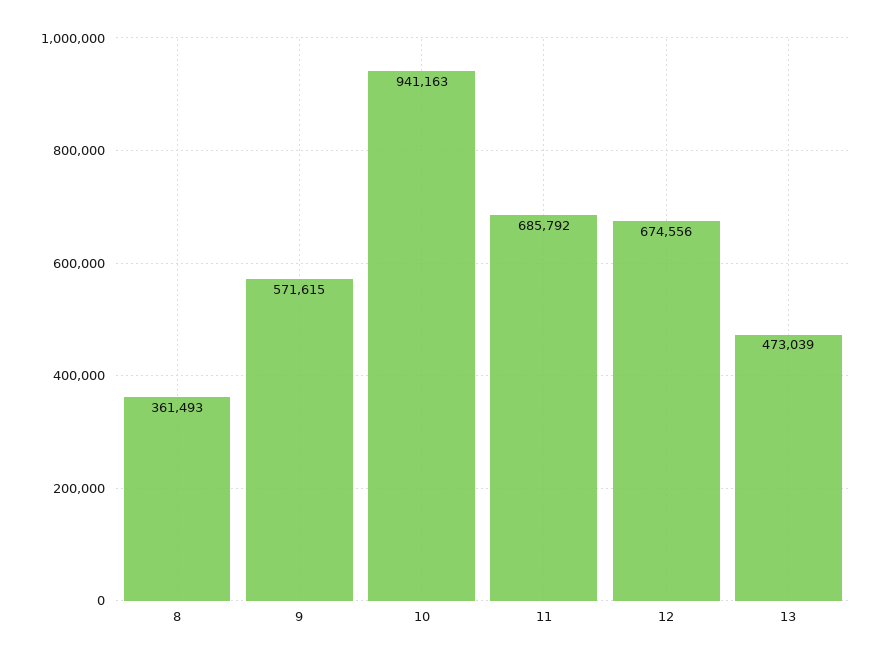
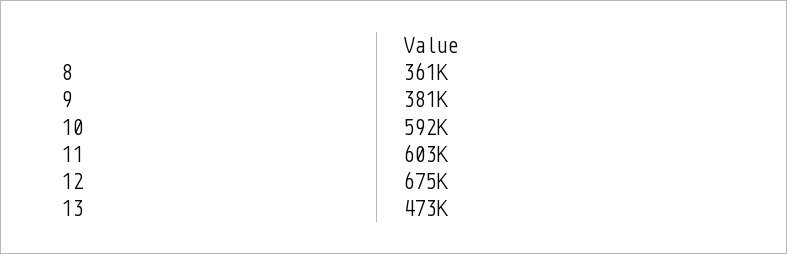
9: 571615 -> 381000
10: 941163 -> 592000
11: 685792 -> 603000

